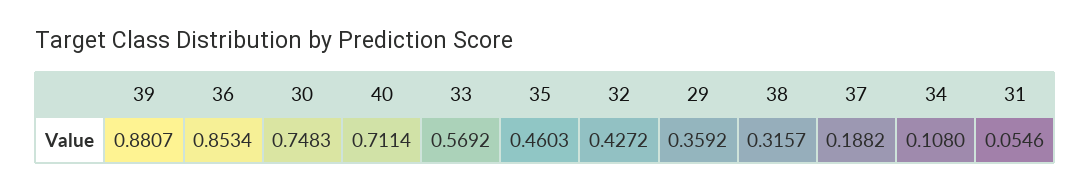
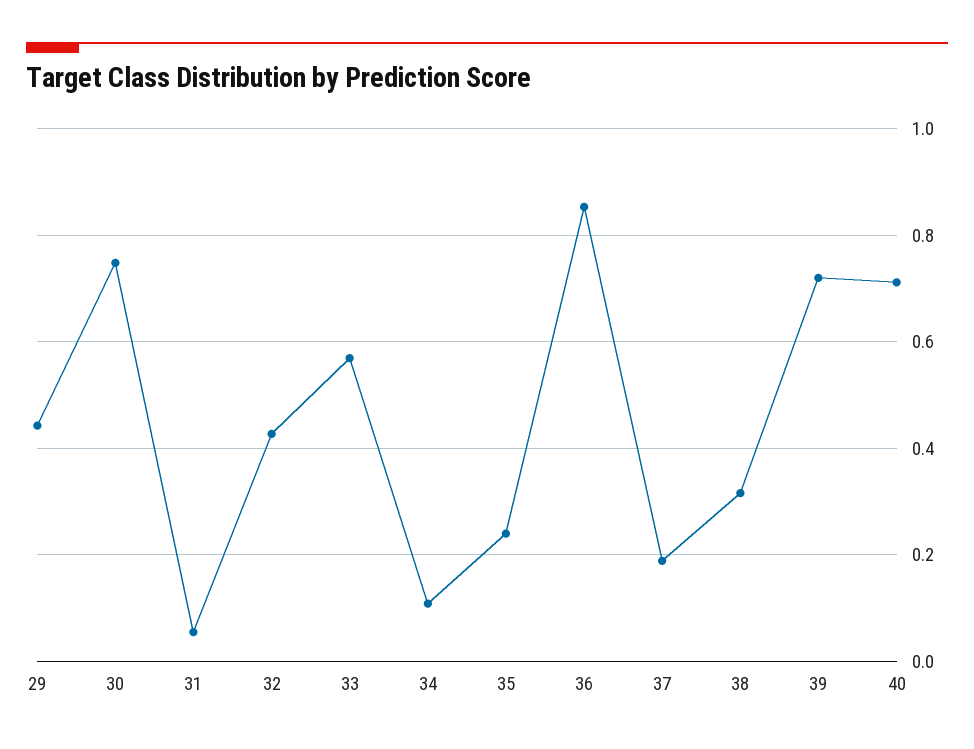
39: 0.8807 -> 0.72
35: 0.4603 -> 0.24
29: 0.3592 -> 0.44

